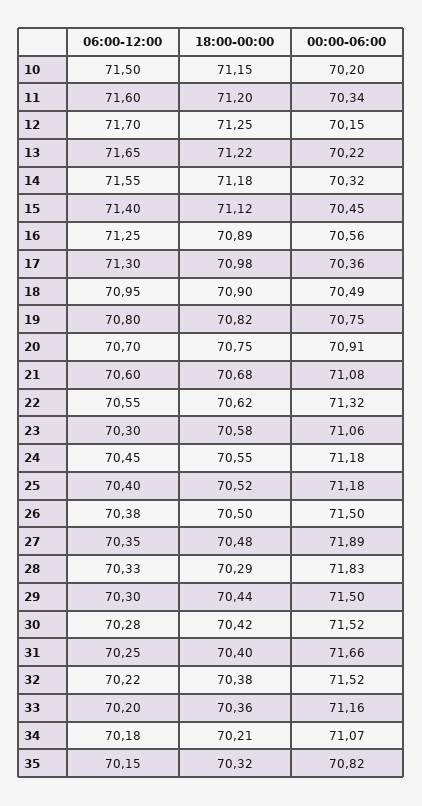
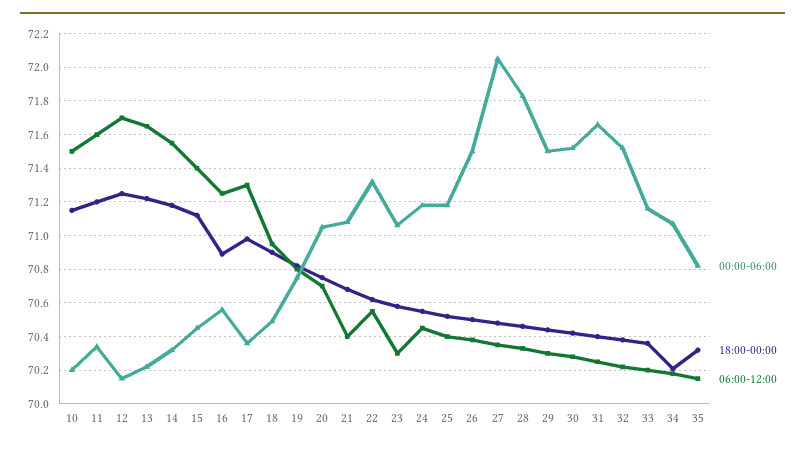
00:00-06:00, 20: 70.91 -> 71.05
06:00-12:00, 21: 70.6 -> 70.4
00:00-06:00, 27: 71.89 -> 72.05
18:00-00:00, 28: 70.29 -> 70.45

